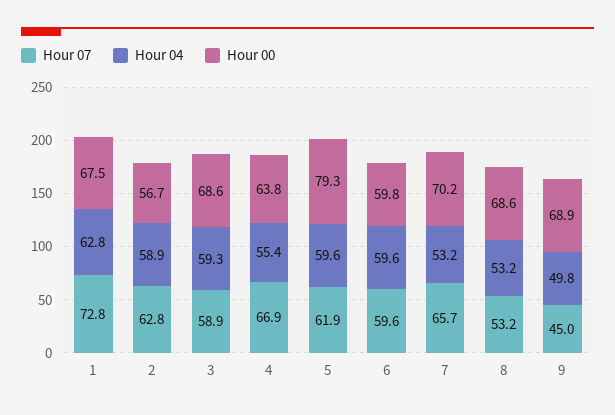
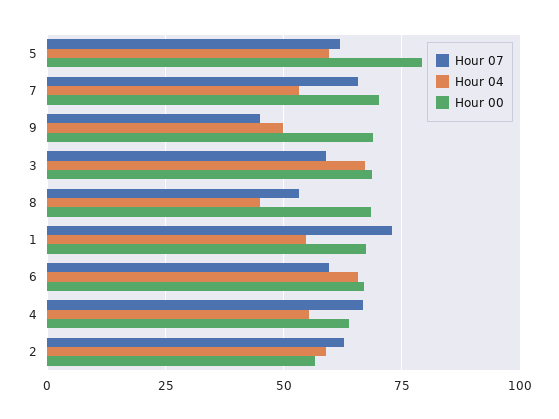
Hour 04, 1: 62.8 -> 55
Hour 04, 3: 59.3 -> 67.5
Hour 04, 6: 59.6 -> 65
Hour 00, 6: 59.8 -> 67.5
Hour 04, 8: 53.2 -> 45

